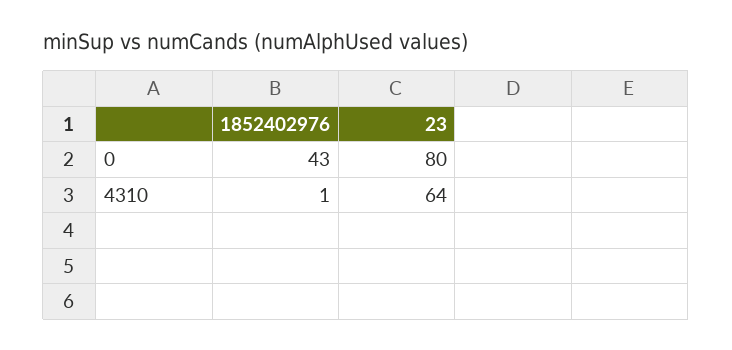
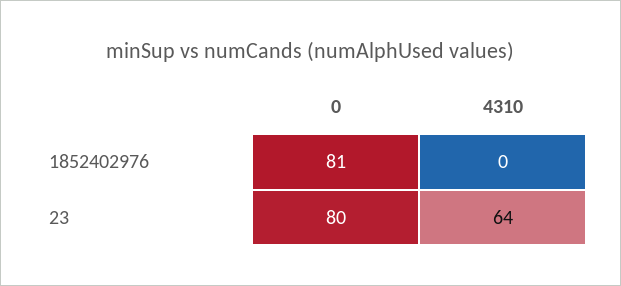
1852402976, 0: 43 -> 81
1852402976, 4310: 1 -> 0

